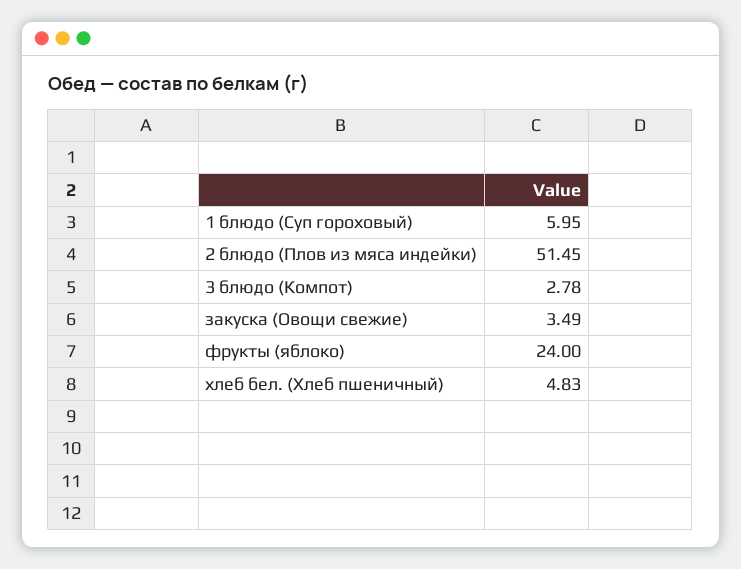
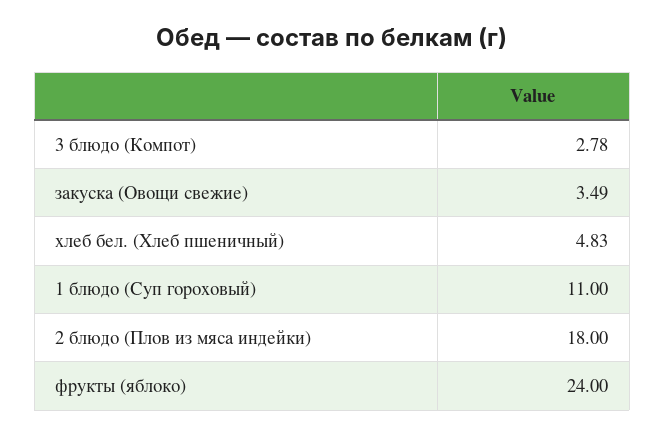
1 блюдо (Суп гороховый): 5.95 -> 11
2 блюдо (Плов из мяса индейки): 51.45 -> 18

